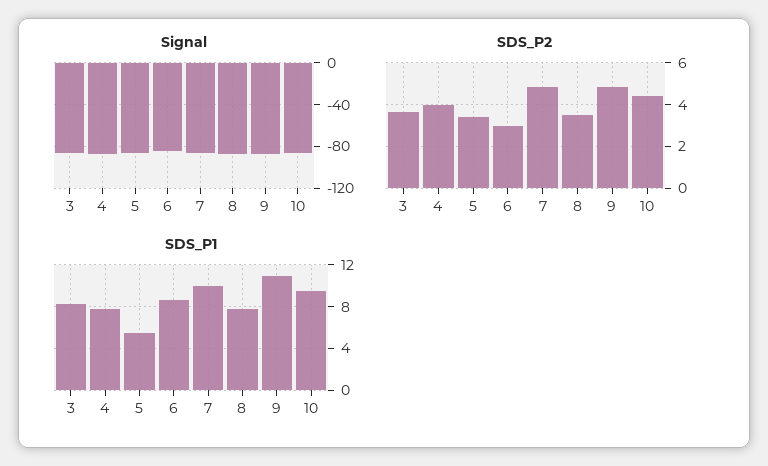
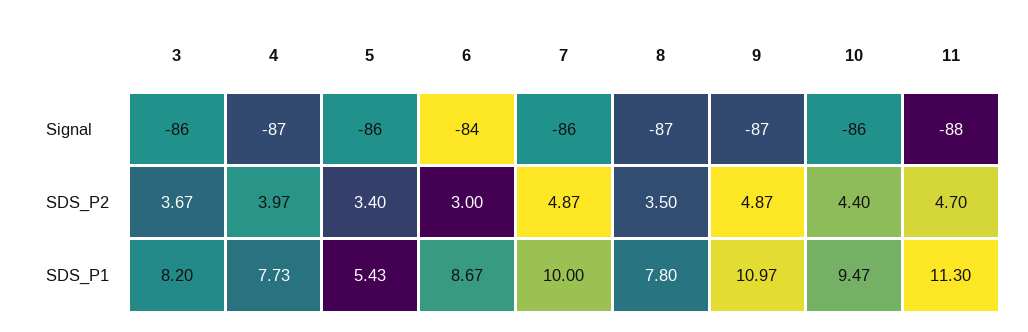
Signal, 11: none -> -88
SDS_P2, 11: none -> 4.7
SDS_P1, 11: none -> 11.3

